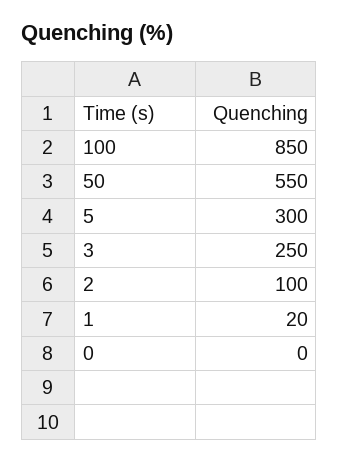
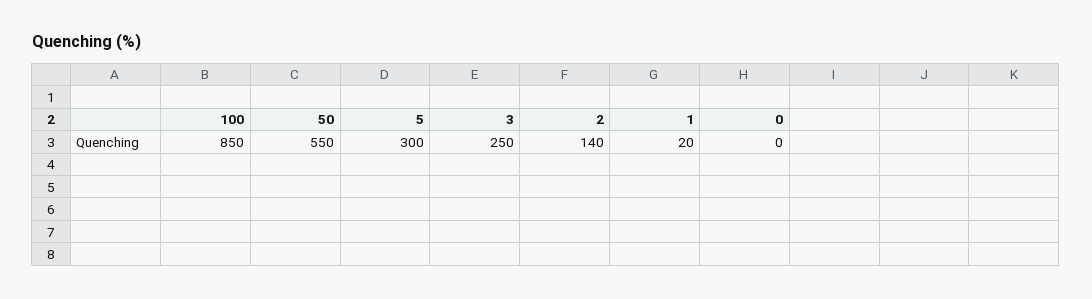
2: 100 -> 140

